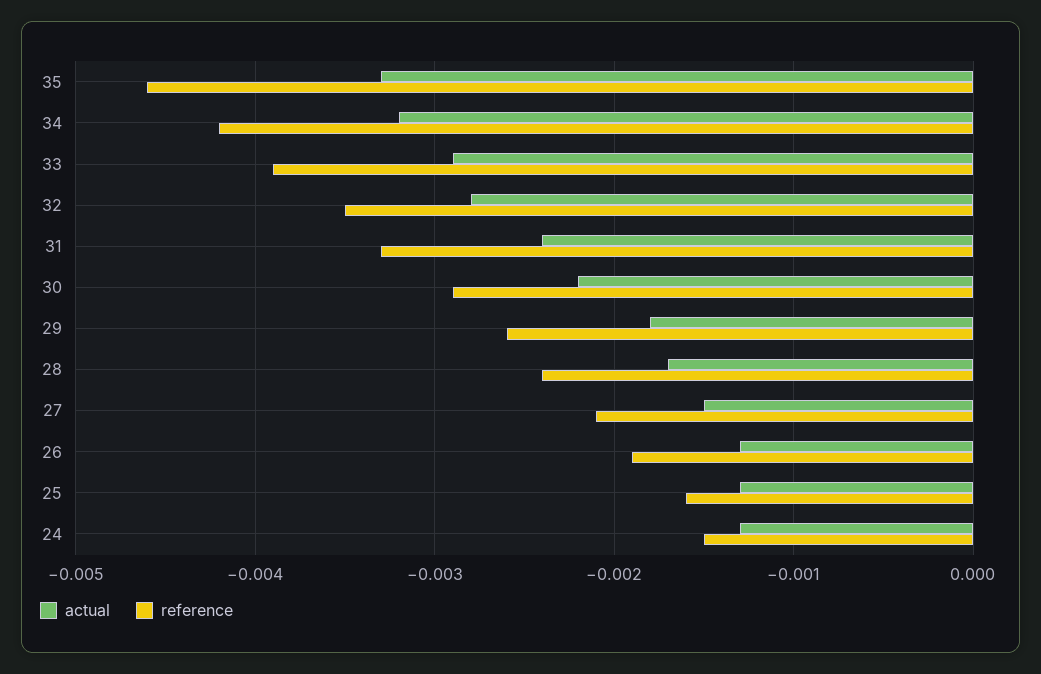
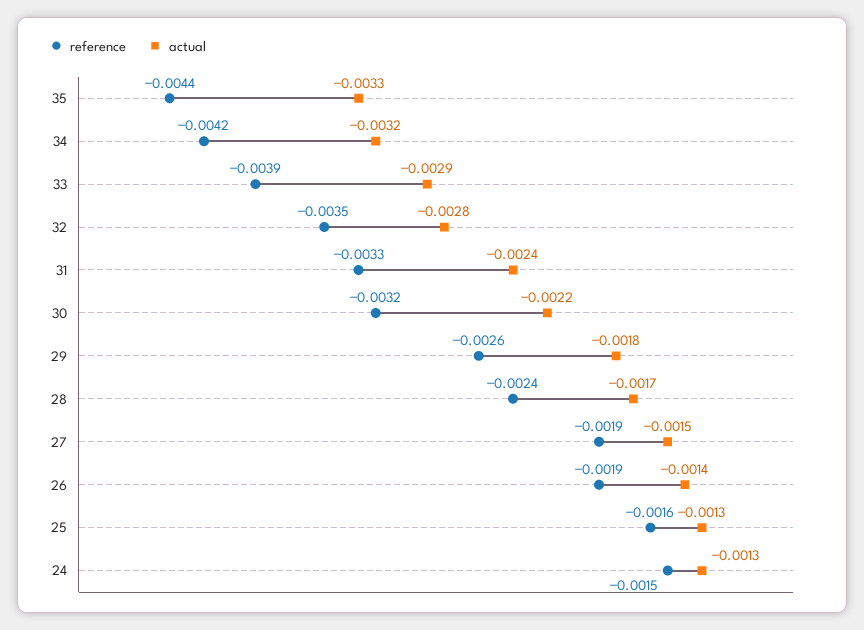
reference, 35: -0.0046 -> -0.0044
reference, 30: -0.0029 -> -0.0032
reference, 27: -0.0021 -> -0.0019
actual, 26: -0.0013 -> -0.0014

